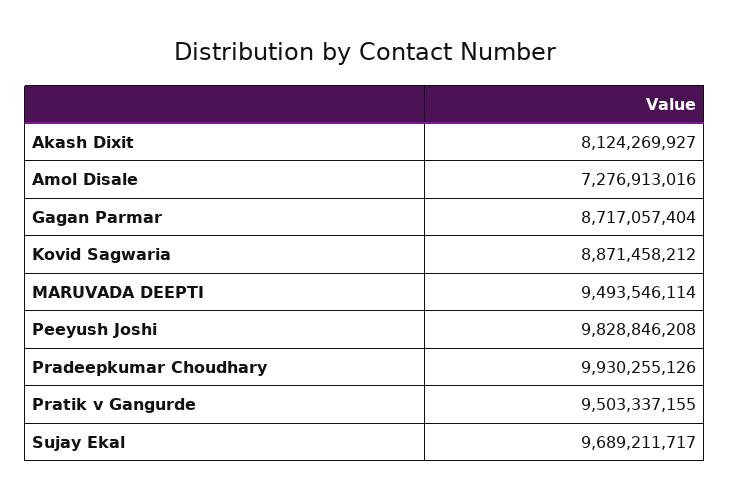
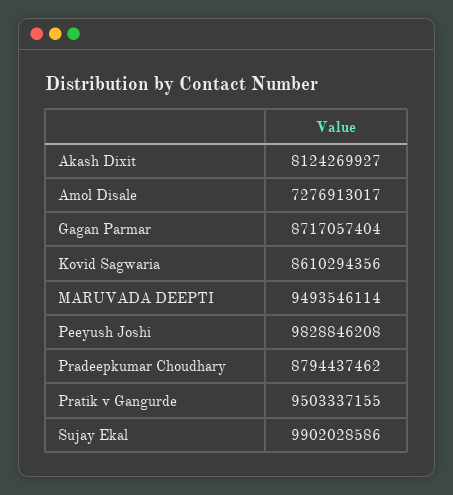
Amol Disale: 7276913016 -> 7276913017
Kovid Sagwaria: 8871458212 -> 8610294356
Pradeepkumar Choudhary: 9930255126 -> 8794437462
Sujay Ekal: 9689211717 -> 9902028586

